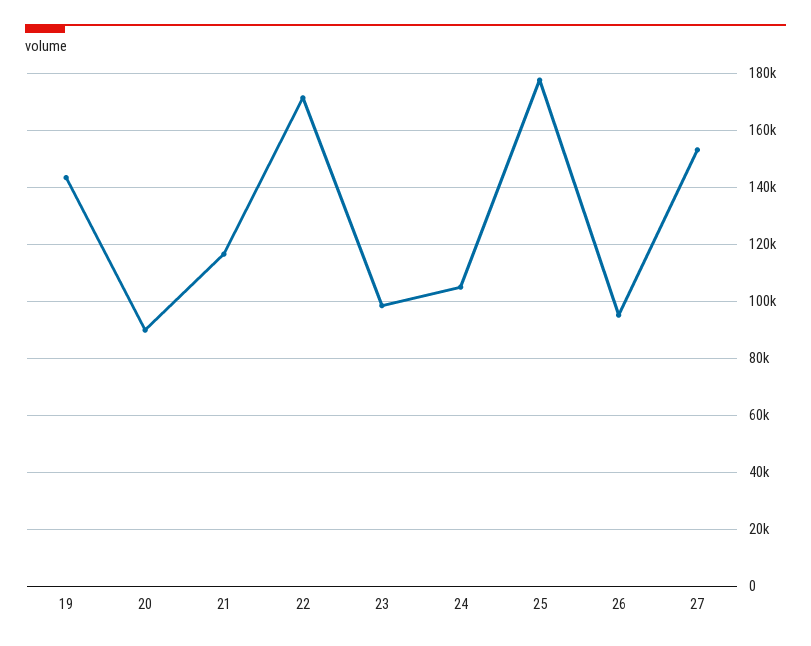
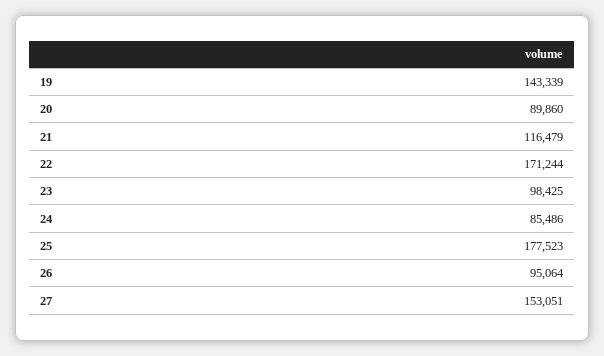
24: 105000 -> 85486

